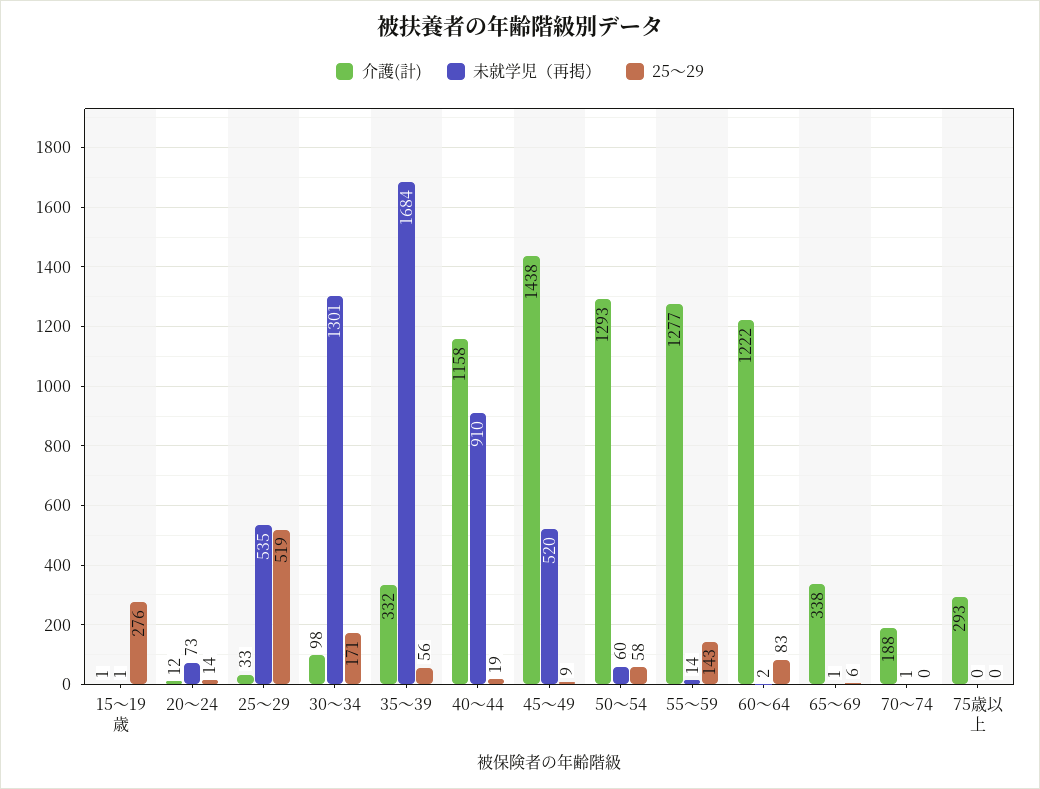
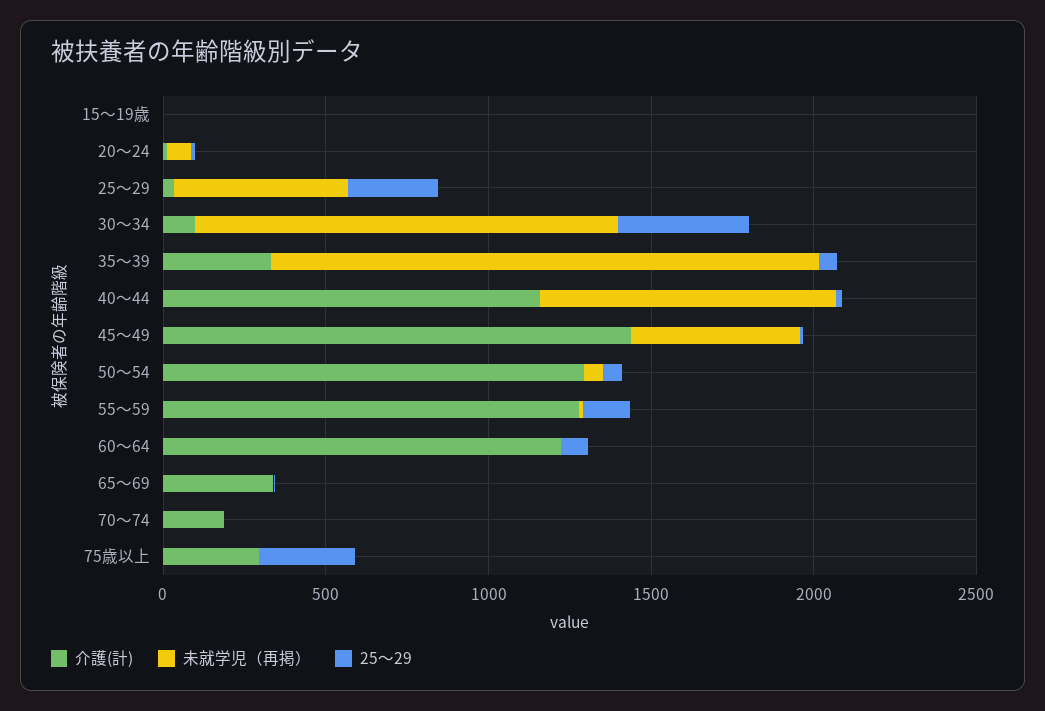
25～29, 15～19歳: 276 -> 0
25～29, 25～29: 519 -> 300
25～29, 30～34: 171 -> 400
25～29, 75歳以上: 0 -> 300

